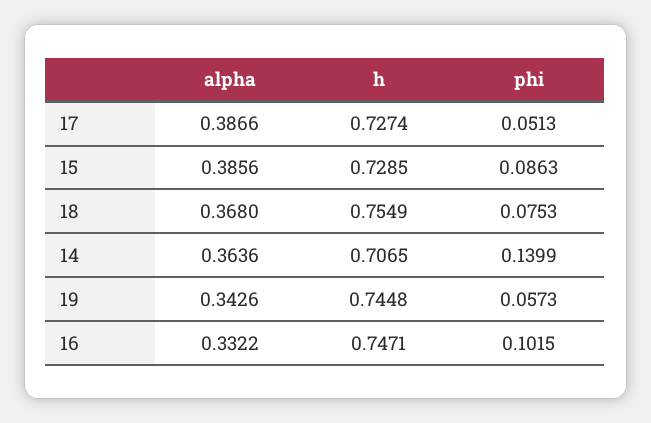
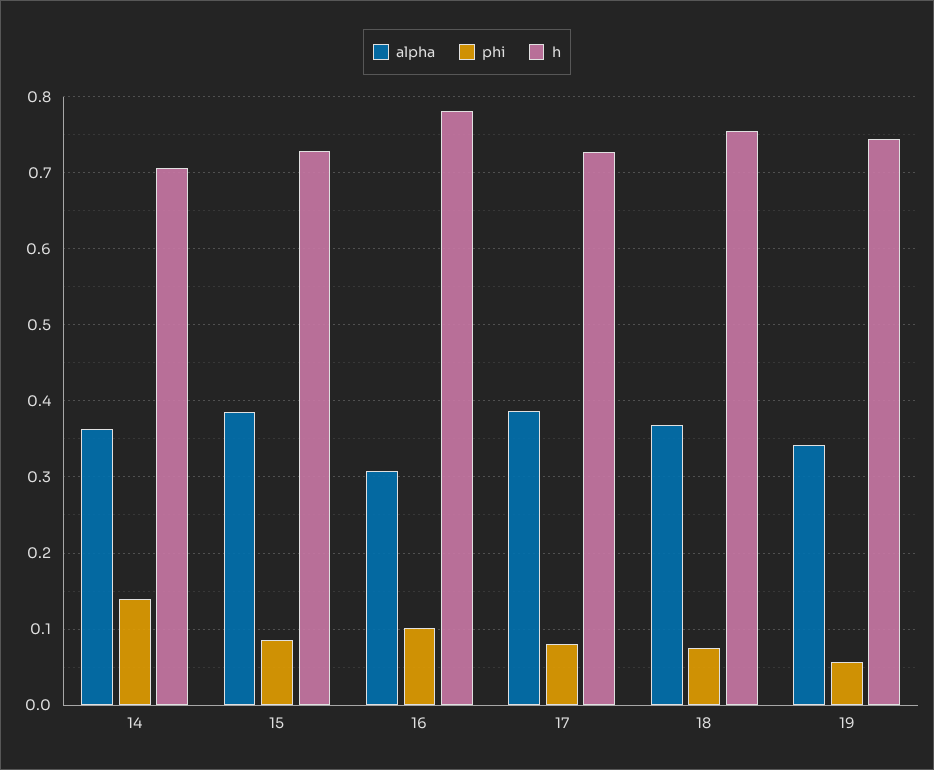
phi, 17: 0.0513 -> 0.08
alpha, 16: 0.3322 -> 0.31
h, 16: 0.7471 -> 0.78

